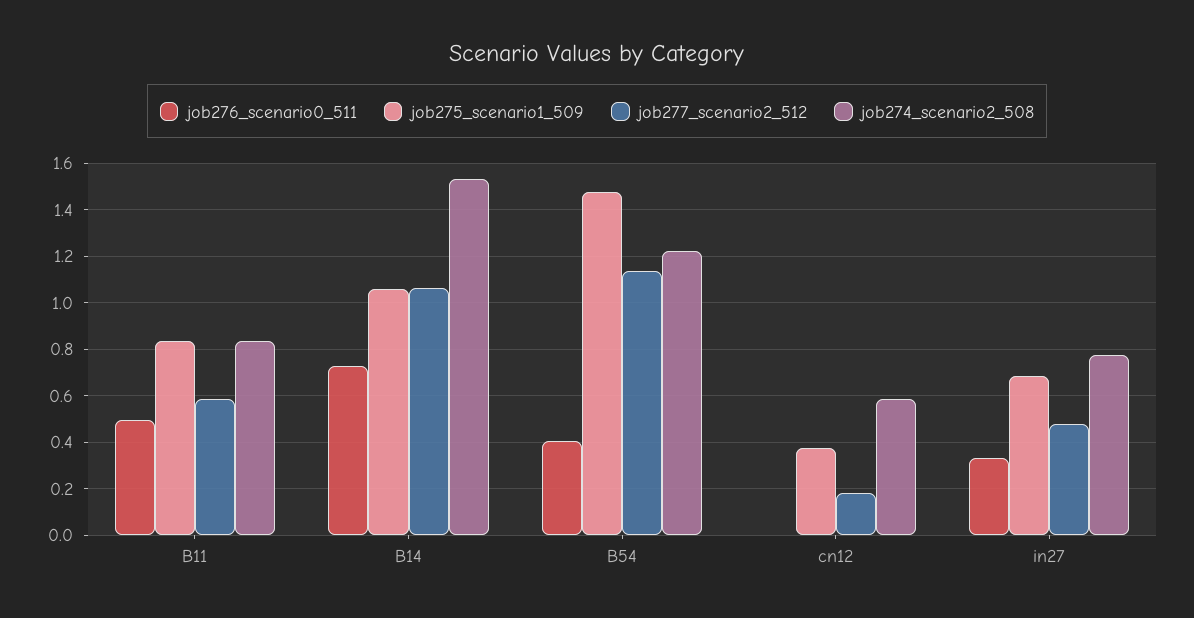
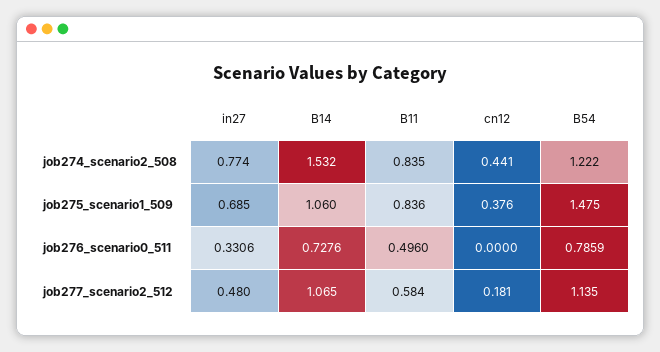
job276_scenario0_511, B54: 0.4 -> 0.7859
job274_scenario2_508, cn12: 0.6 -> 0.441

